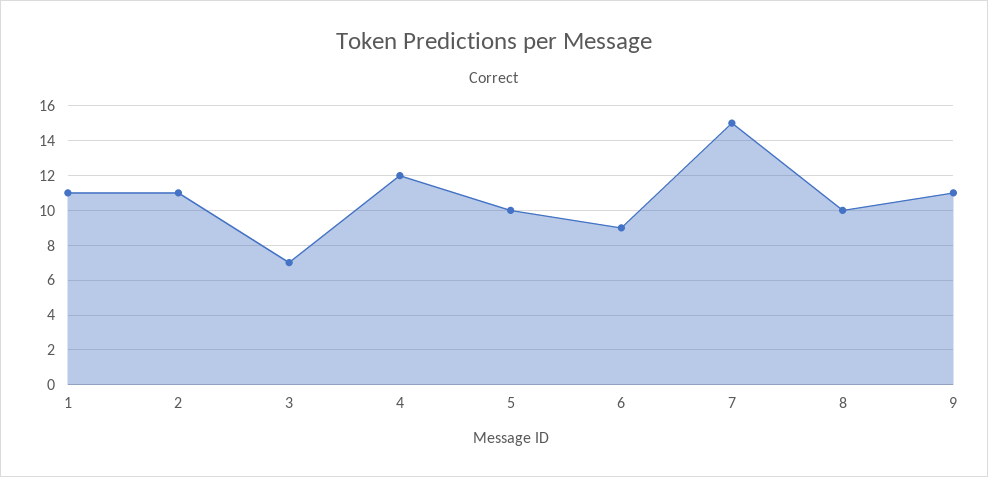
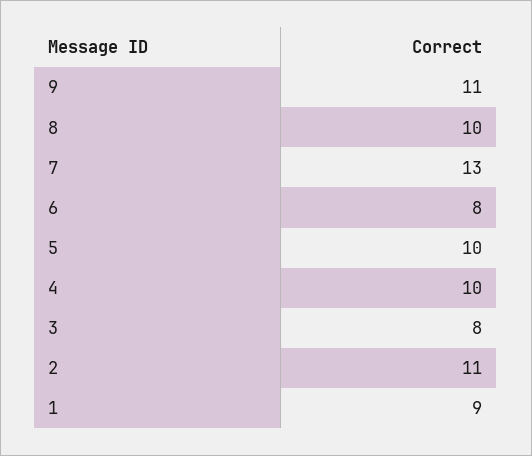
1: 11 -> 9
3: 7 -> 8
4: 12 -> 10
6: 9 -> 8
7: 15 -> 13

